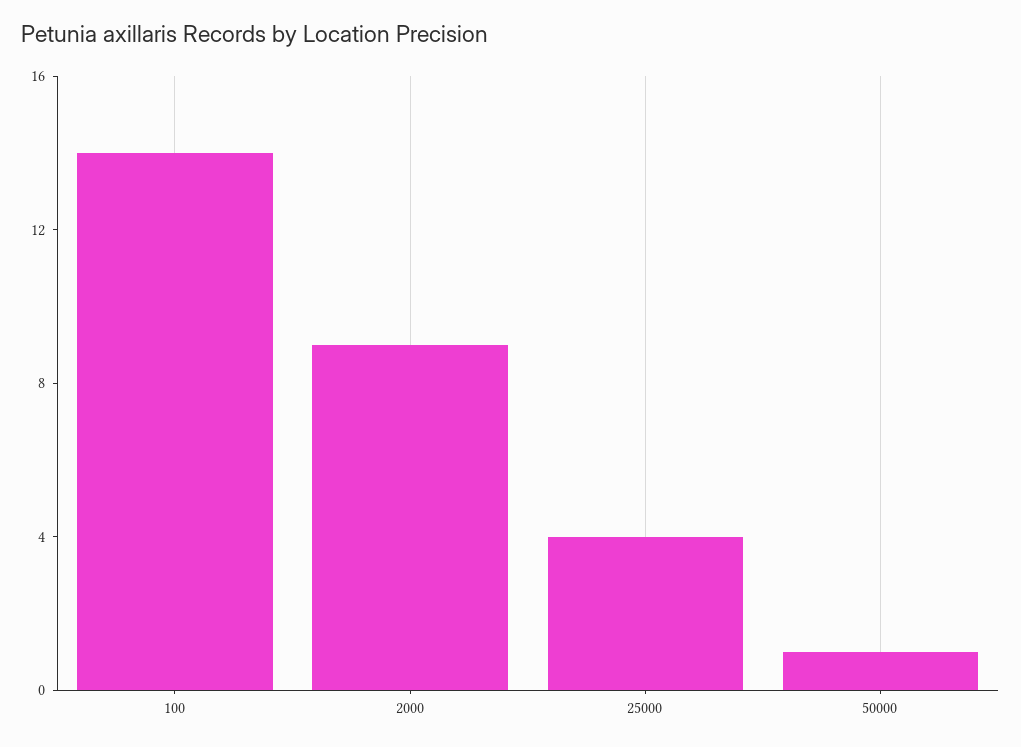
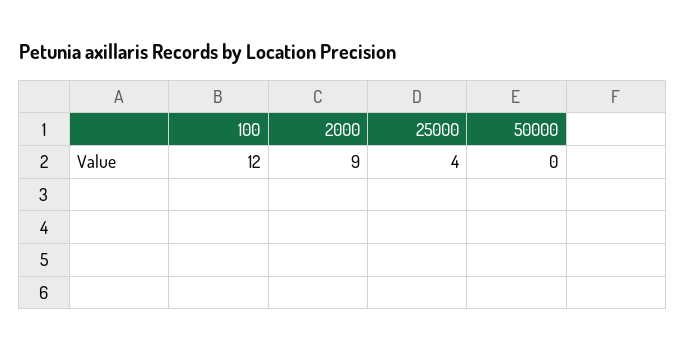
100: 14 -> 12
50000: 1 -> 0

